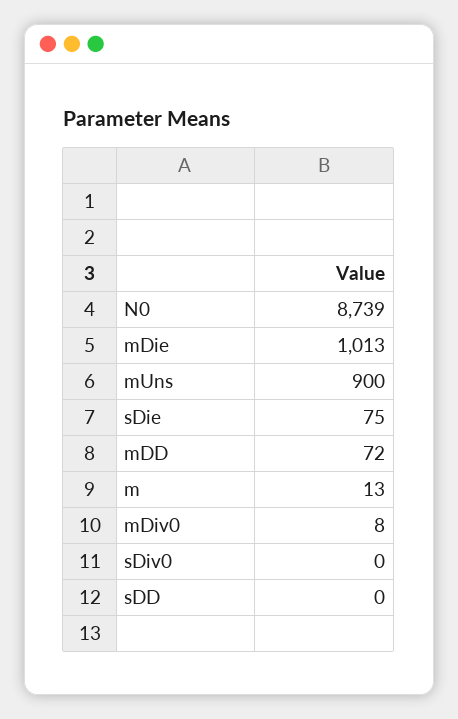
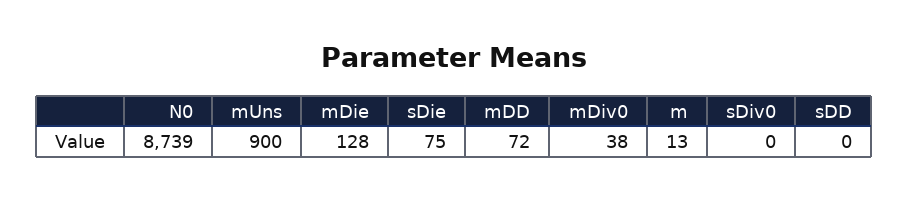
mDie: 1013 -> 128
mDiv0: 8 -> 38

